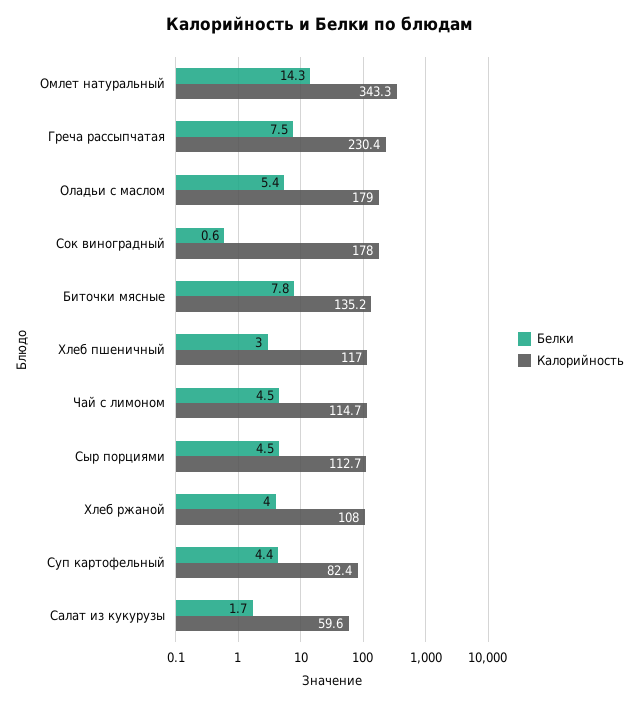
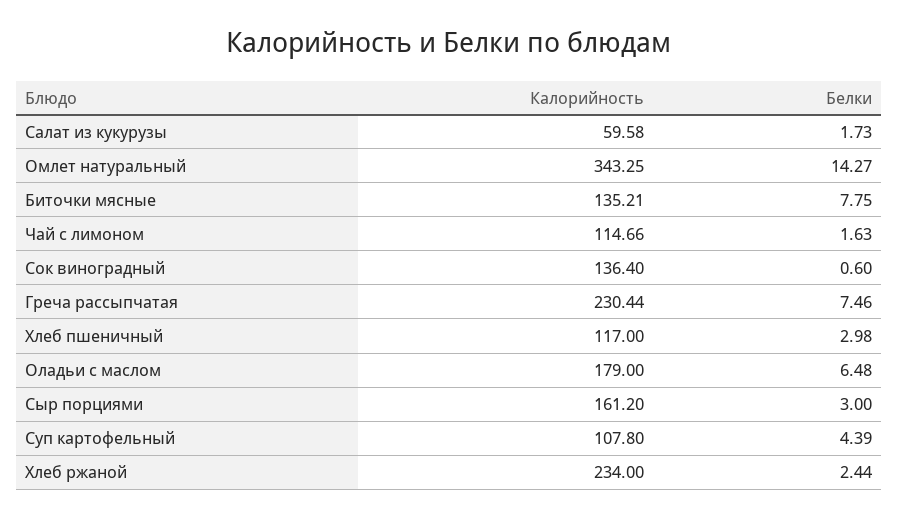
Белки, Оладьи с маслом: 5.4 -> 6.48
Калорийность, Сок виноградный: 178 -> 136.4
Белки, Чай с лимоном: 4.5 -> 1.63
Белки, Сыр порциями: 4.5 -> 3
Калорийность, Сыр порциями: 112.7 -> 161.2
Белки, Хлеб ржаной: 4 -> 2.44
Калорийность, Хлеб ржаной: 108 -> 234
Калорийность, Суп картофельный: 82.4 -> 107.8

